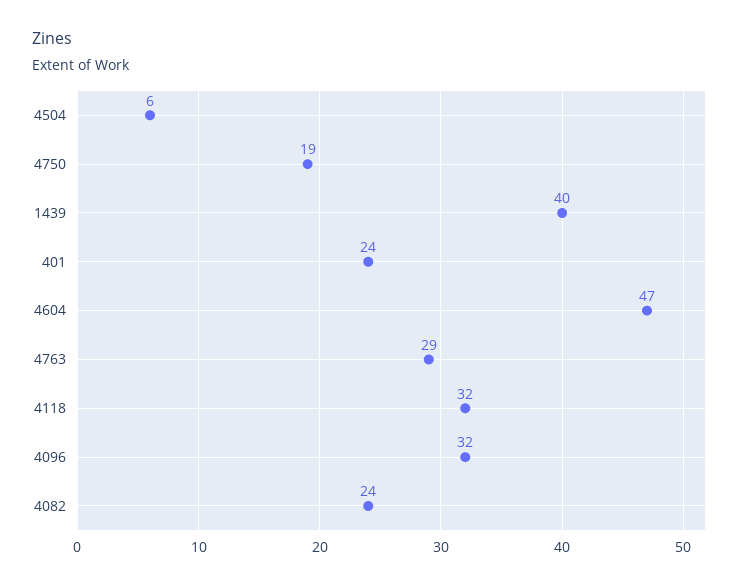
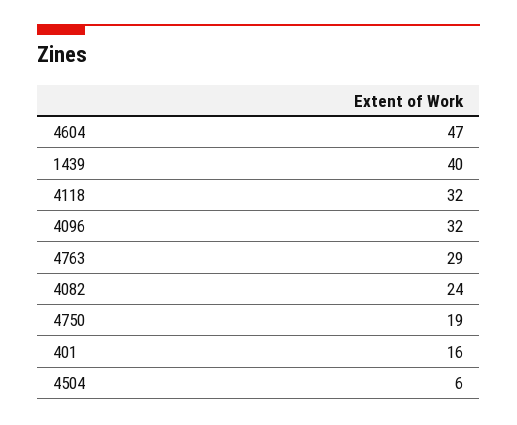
401: 24 -> 16

